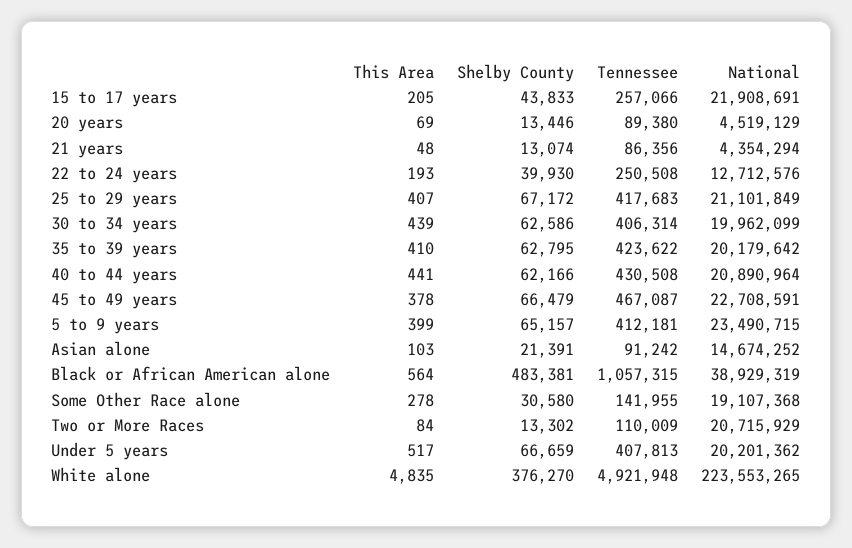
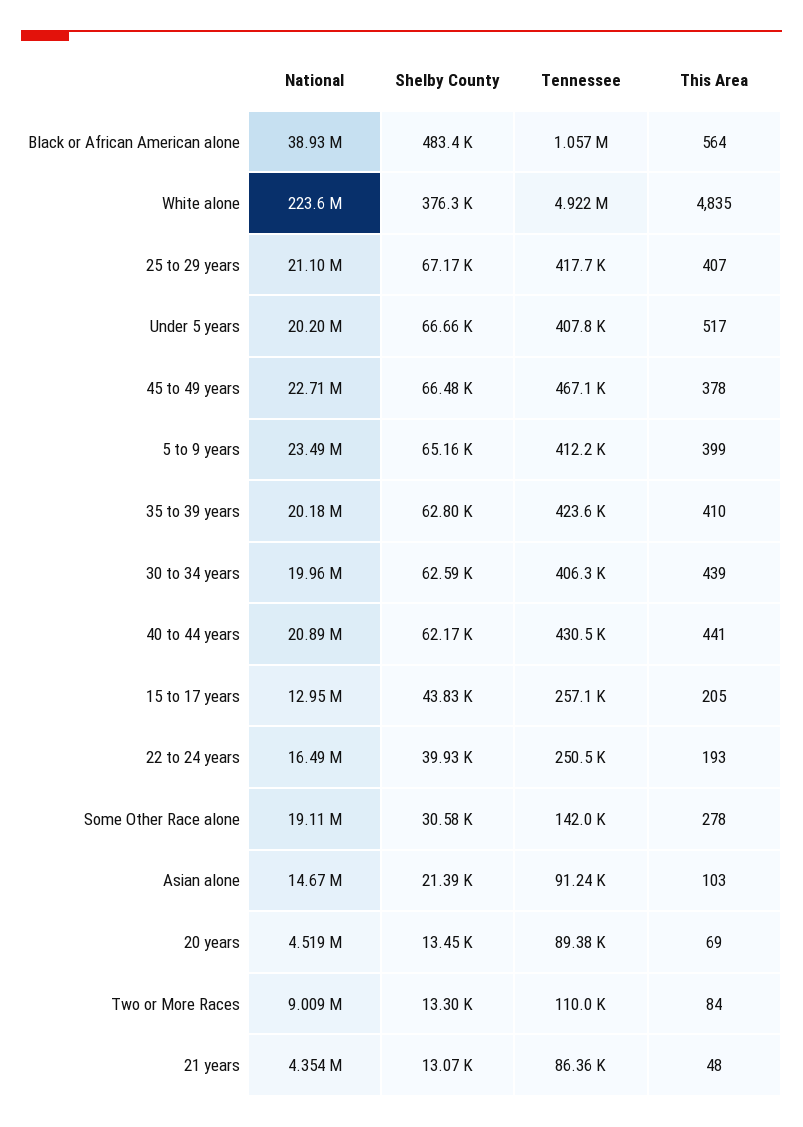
National, 15 to 17 years: 21908691 -> 12950000
National, 22 to 24 years: 12712576 -> 16490000
National, Two or More Races: 20715929 -> 9009000

